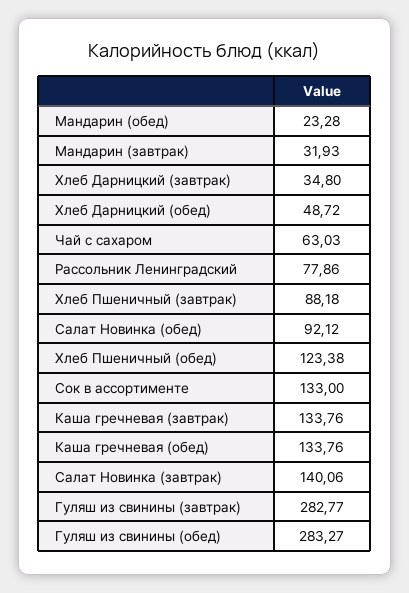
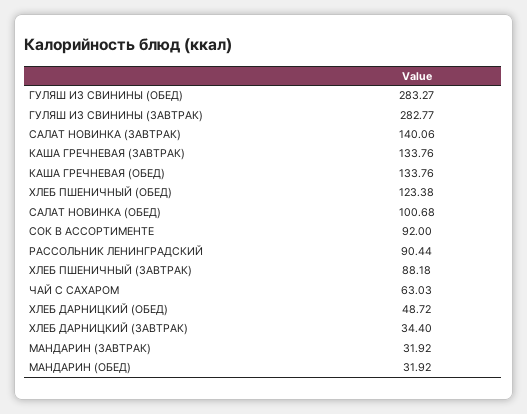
Мандарин (обед): 23.28 -> 31.92
Мандарин (завтрак): 31.93 -> 31.92
Хлеб Дарницкий (завтрак): 34.8 -> 34.4
Рассольник Ленинградский: 77.86 -> 90.44
Салат Новинка (обед): 92.12 -> 100.68
Сок в ассортименте: 133 -> 92

